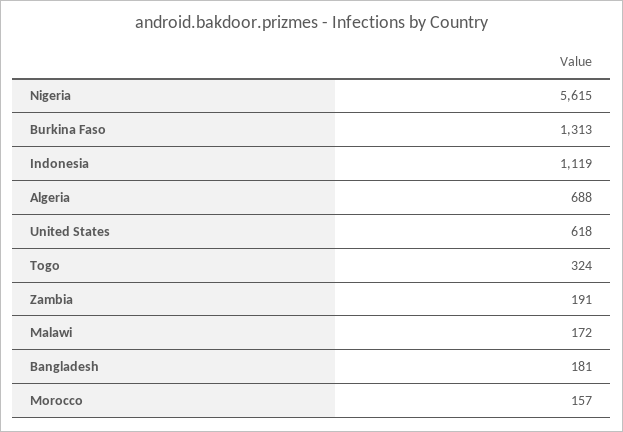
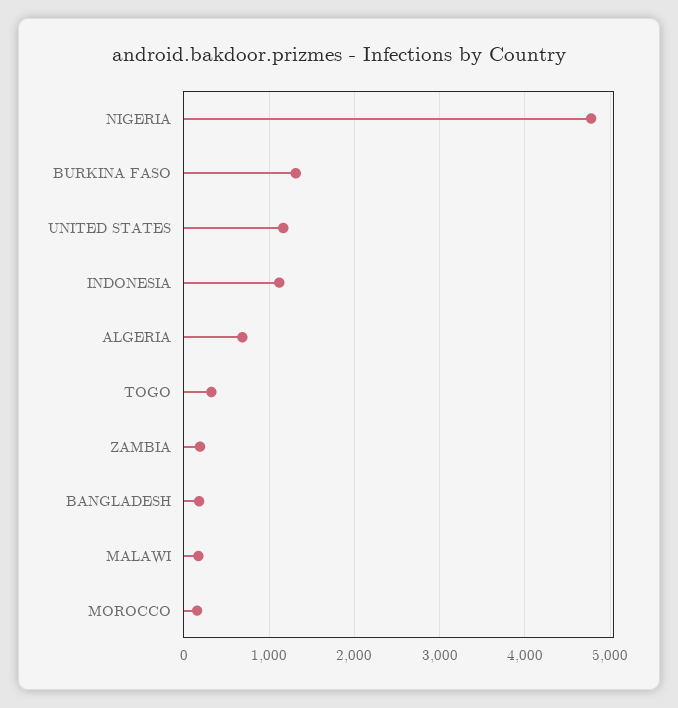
Nigeria: 5615 -> 4800
United States: 618 -> 1200

